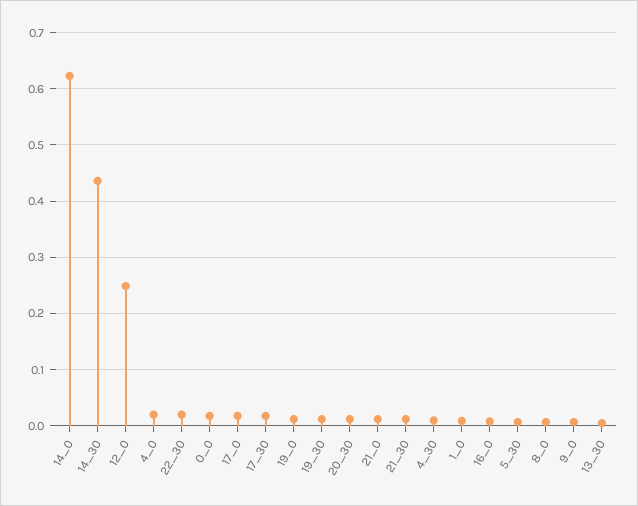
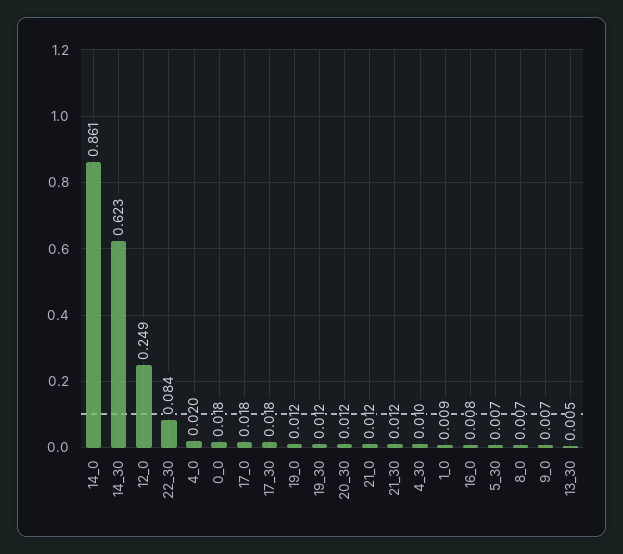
14_0: 0.62 -> 0.861
14_30: 0.44 -> 0.623
22_30: 0.02 -> 0.084

